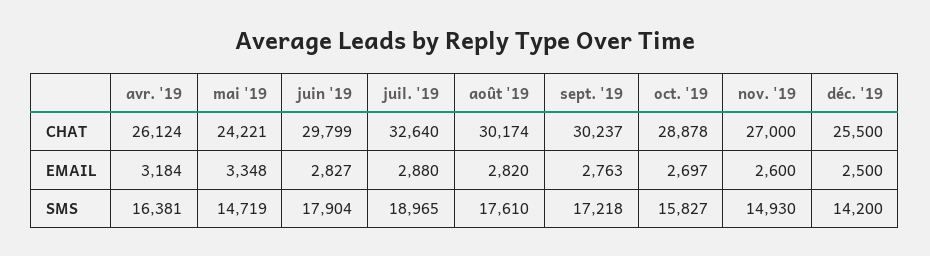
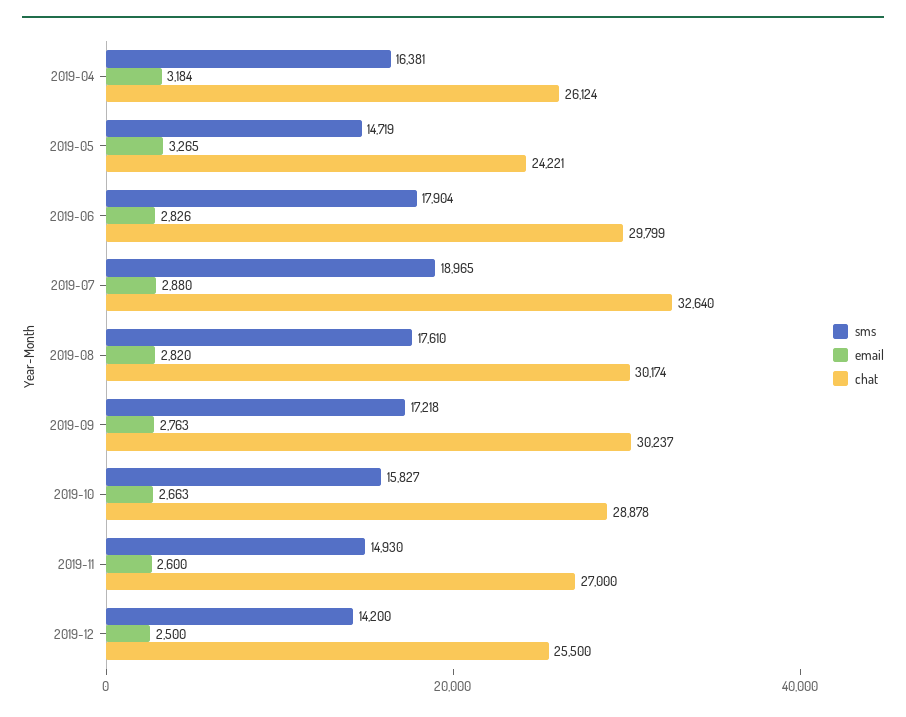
EMAIL, mai '19: 3348 -> 3265
EMAIL, juin '19: 2827 -> 2826
EMAIL, oct. '19: 2697 -> 2663

